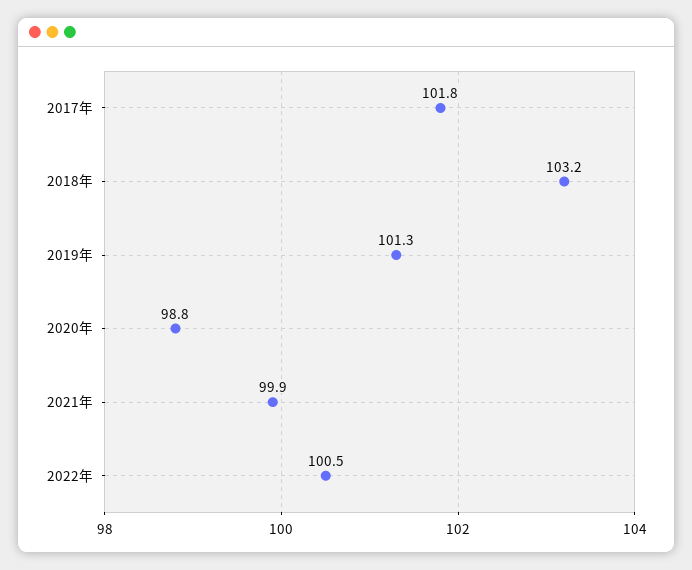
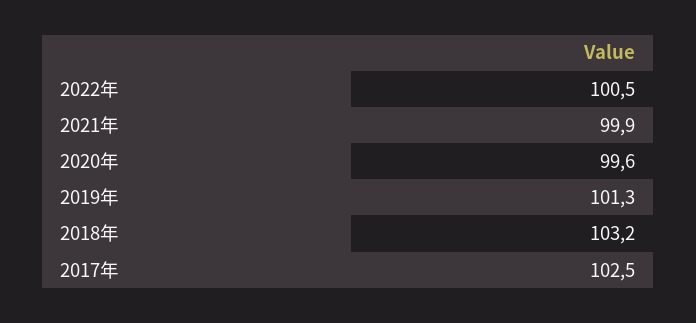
2017年: 101.8 -> 102.5
2020年: 98.8 -> 99.6

